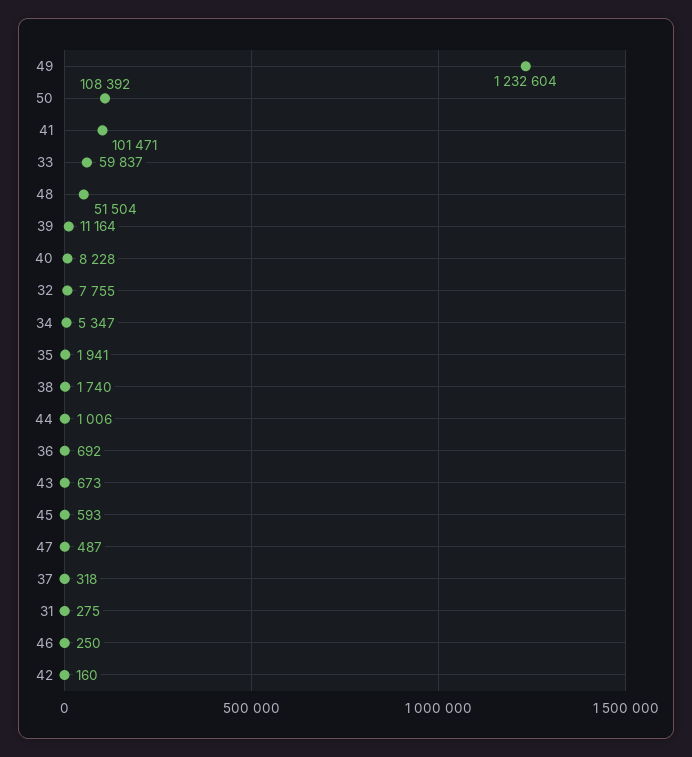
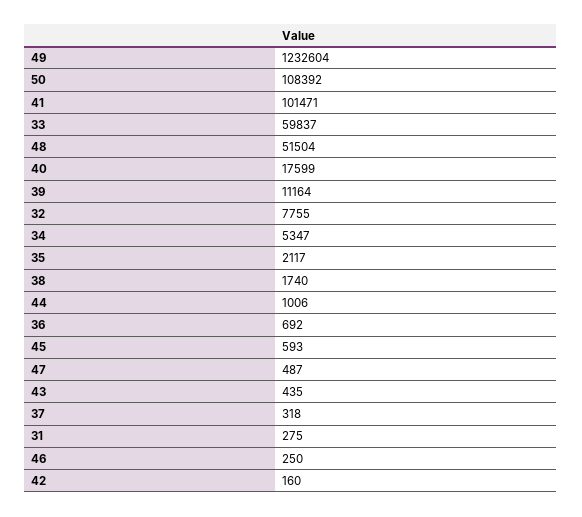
40: 8228 -> 17599
35: 1941 -> 2117
43: 673 -> 435

